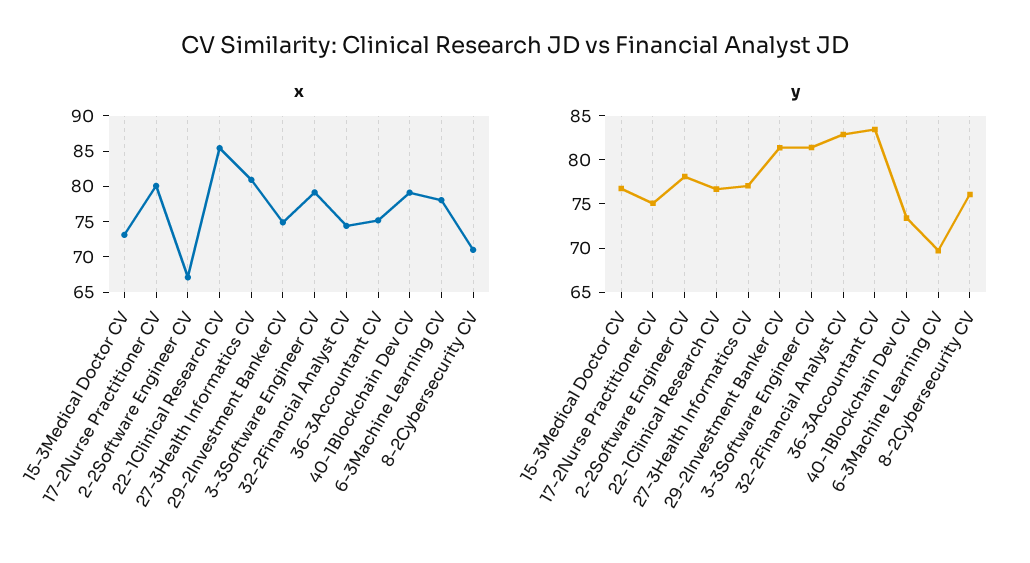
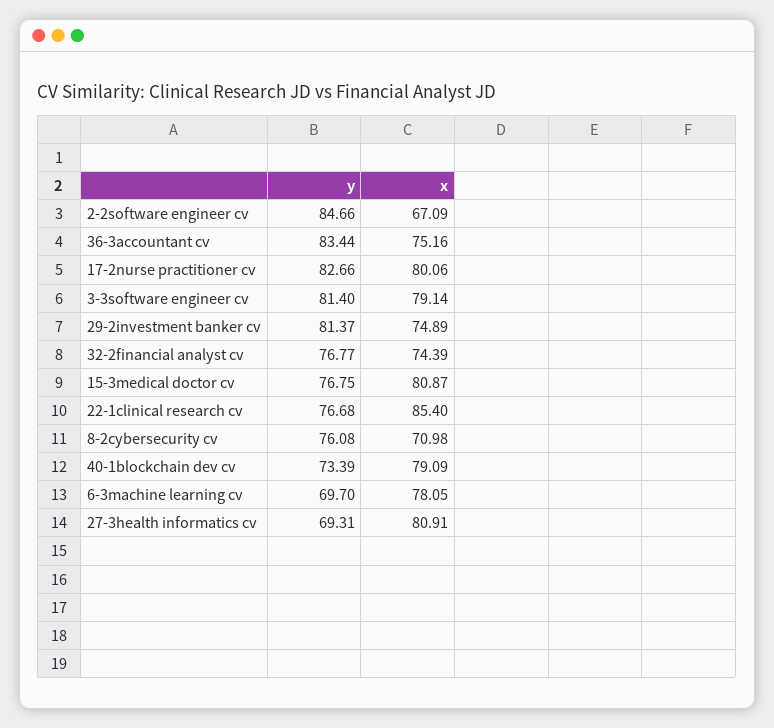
x, 15-3Medical Doctor CV: 72.5 -> 80.87
y, 17-2Nurse Practitioner CV: 75 -> 82.66
y, 2-2Software Engineer CV: 78 -> 84.66
y, 27-3Health Informatics CV: 77 -> 69.31
y, 32-2Financial Analyst CV: 83 -> 76.77

